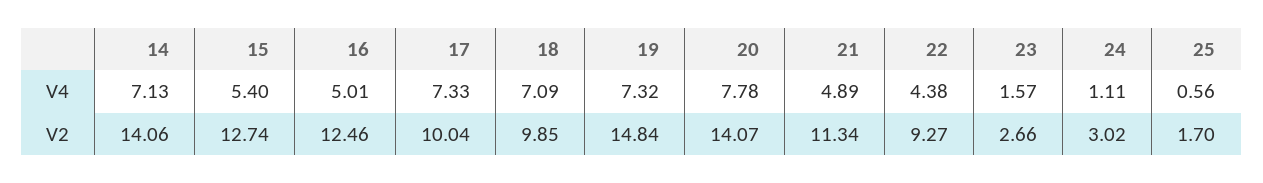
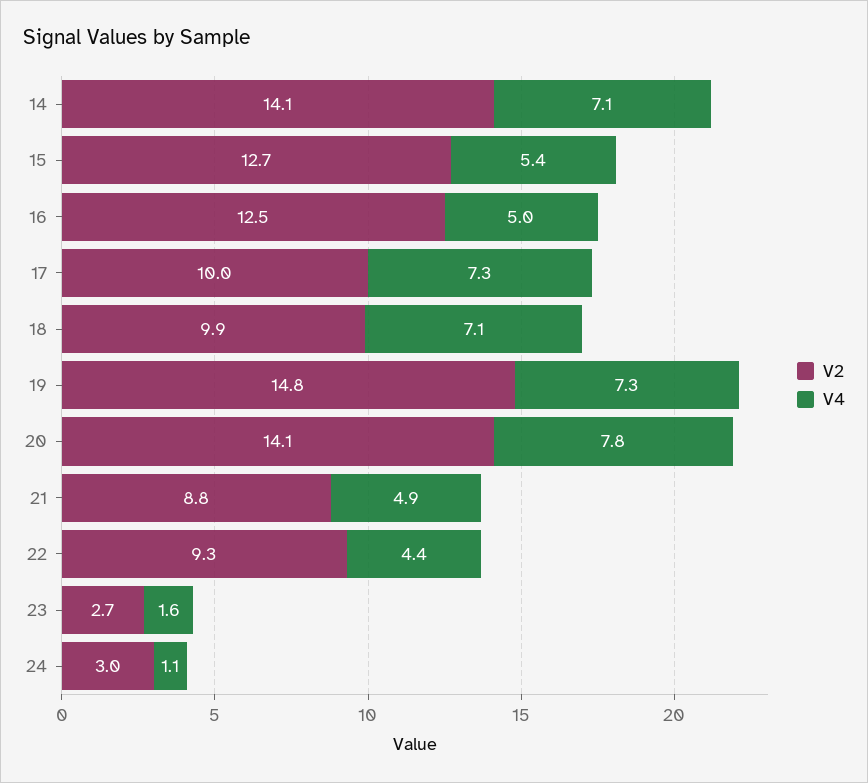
V4, 25: 0.56 -> none
V2, 21: 11.34 -> 8.8
V2, 25: 1.7 -> none

